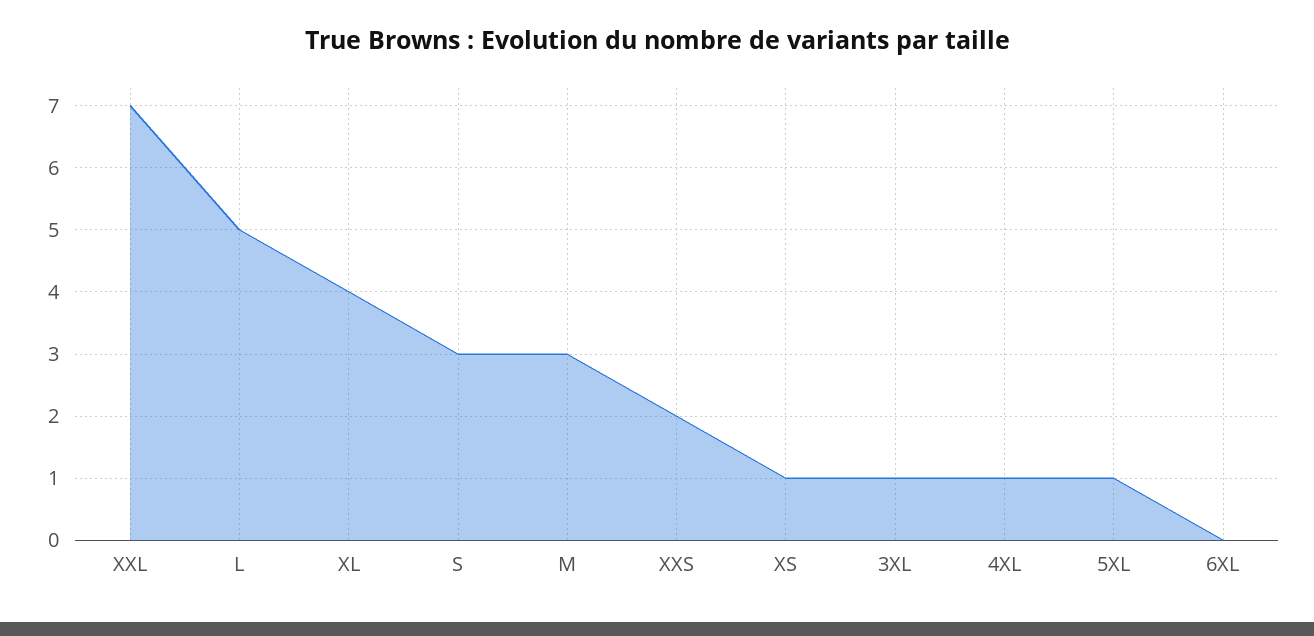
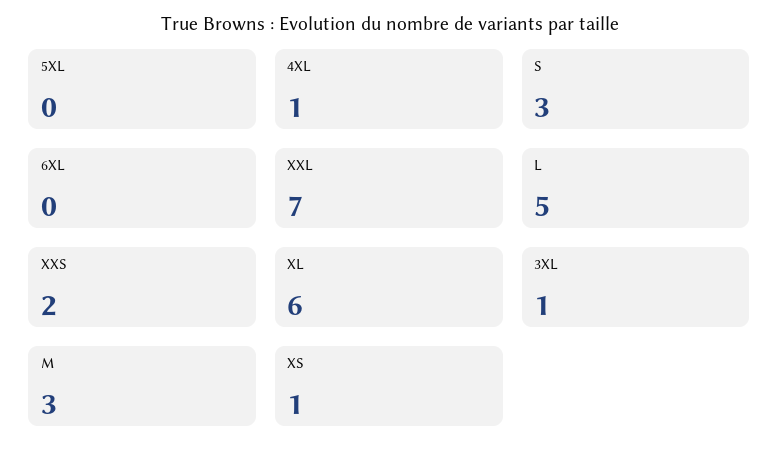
XL: 4 -> 6
5XL: 1 -> 0

